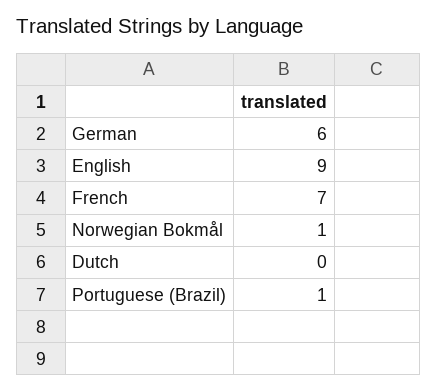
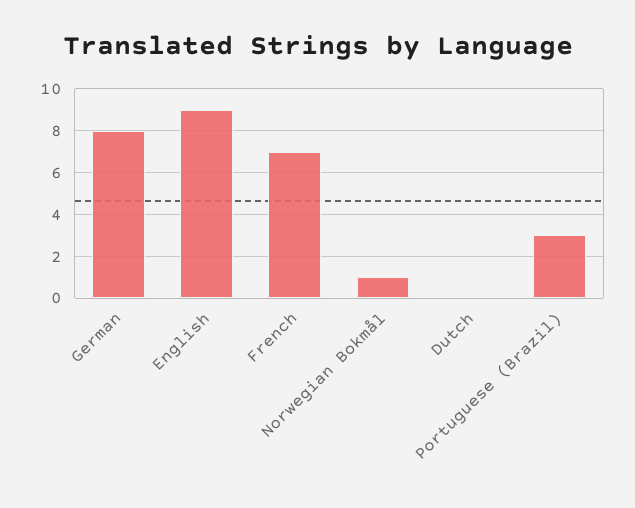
German: 6 -> 8
Portuguese (Brazil): 1 -> 3

